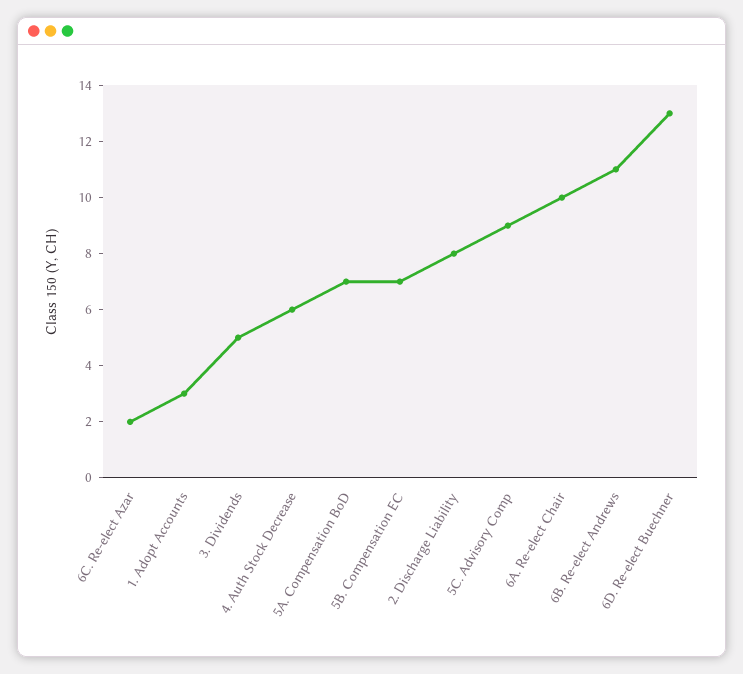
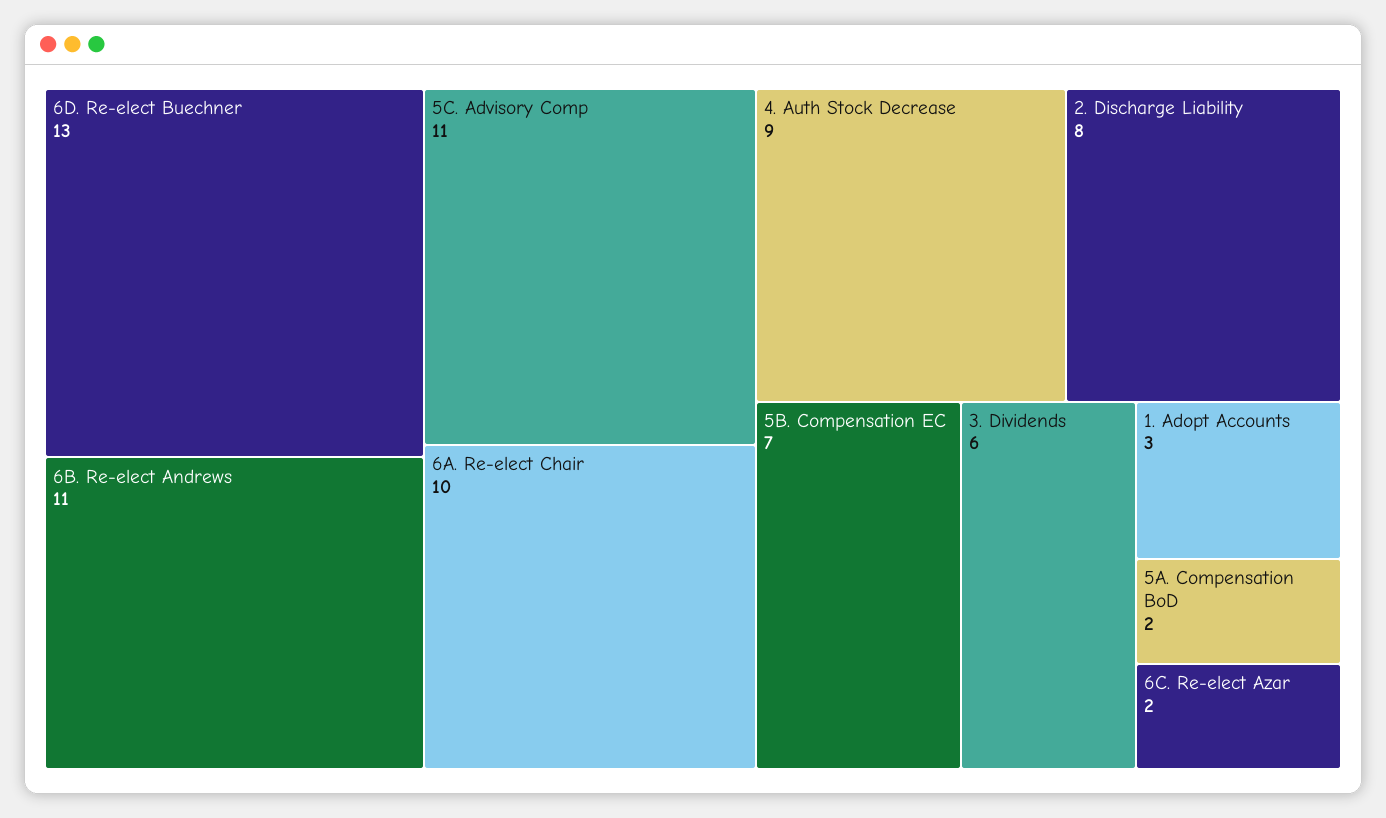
3. Dividends: 5 -> 6
4. Auth Stock Decrease: 6 -> 9
5A. Compensation BoD: 7 -> 2
5C. Advisory Comp: 9 -> 11

